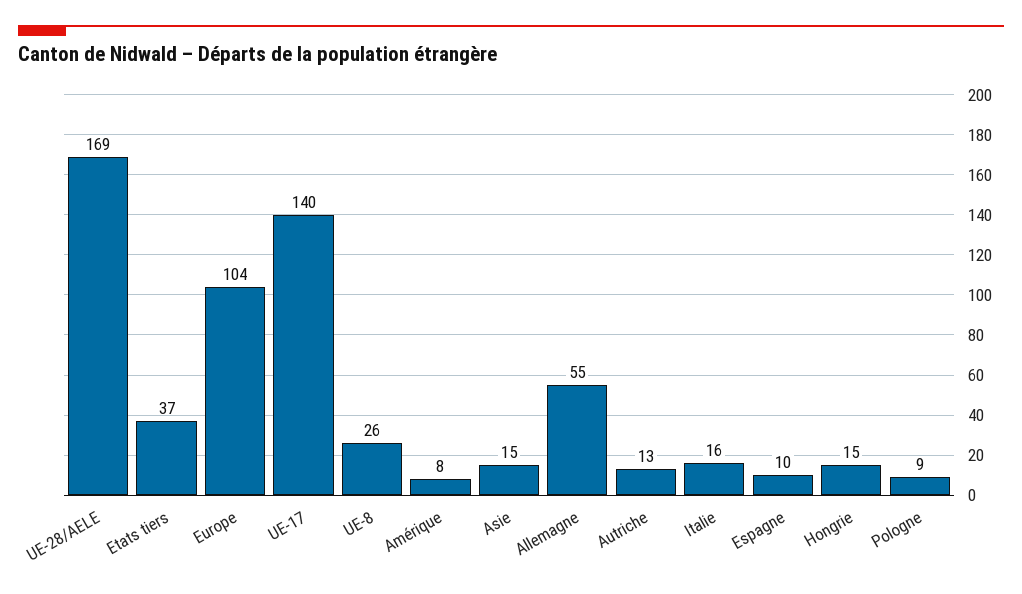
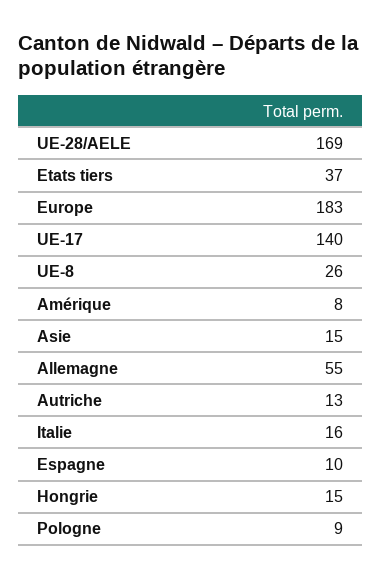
Europe: 104 -> 183

